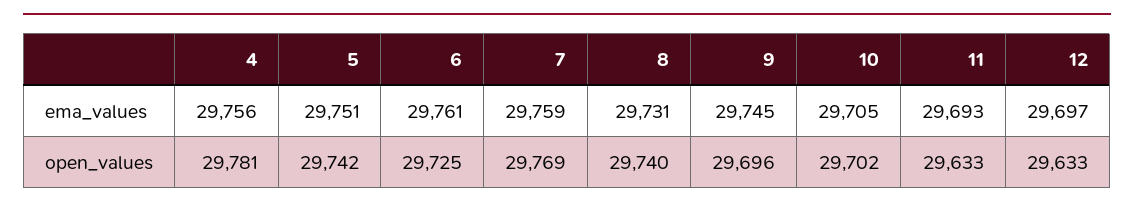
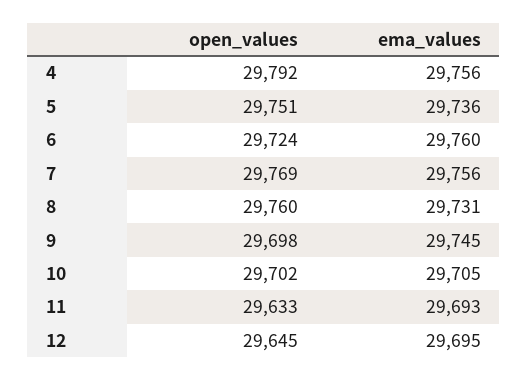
5, ema_values: 29751 -> 29736
6, ema_values: 29761 -> 29760
7, ema_values: 29759 -> 29756
12, ema_values: 29697 -> 29695
4, open_values: 29781 -> 29792
5, open_values: 29742 -> 29751
6, open_values: 29725 -> 29724
8, open_values: 29740 -> 29760
9, open_values: 29696 -> 29698
12, open_values: 29633 -> 29645

